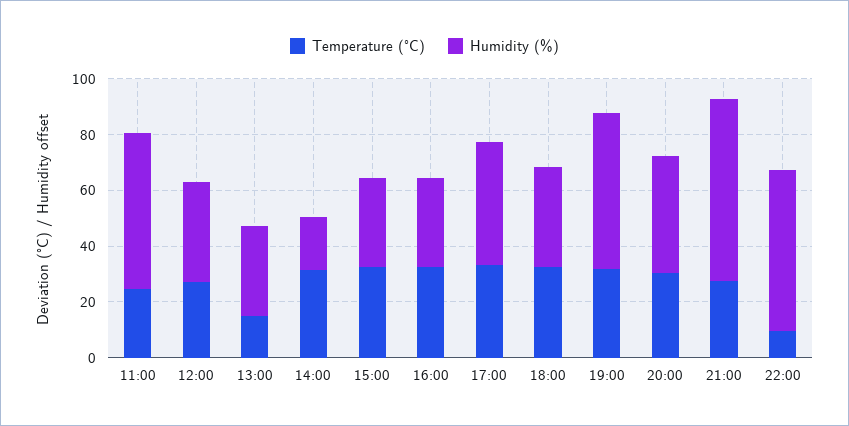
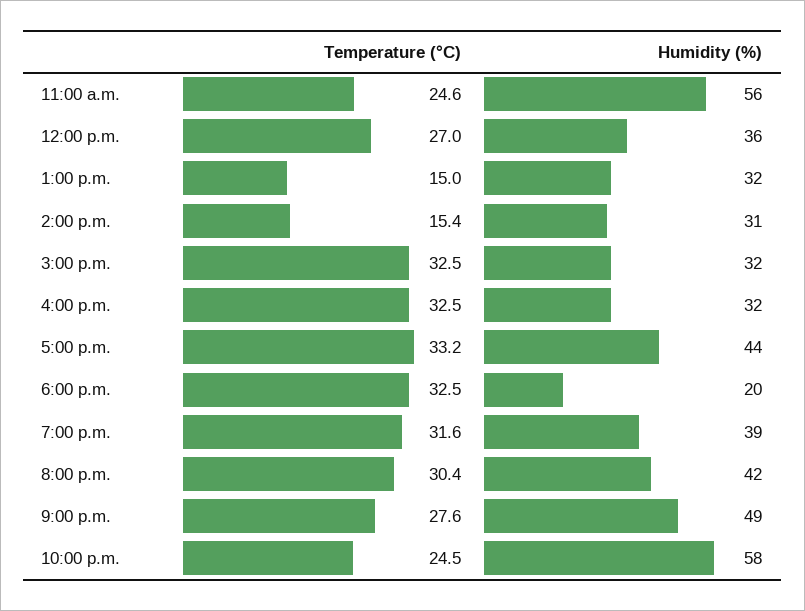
Temperature (°C), 14:00: 30 -> 15.4
Humidity (%), 14:00: 20 -> 31
Humidity (%), 18:00: 35 -> 20
Humidity (%), 19:00: 55 -> 39
Humidity (%), 21:00: 65 -> 49
Temperature (°C), 22:00: 10 -> 24.5

